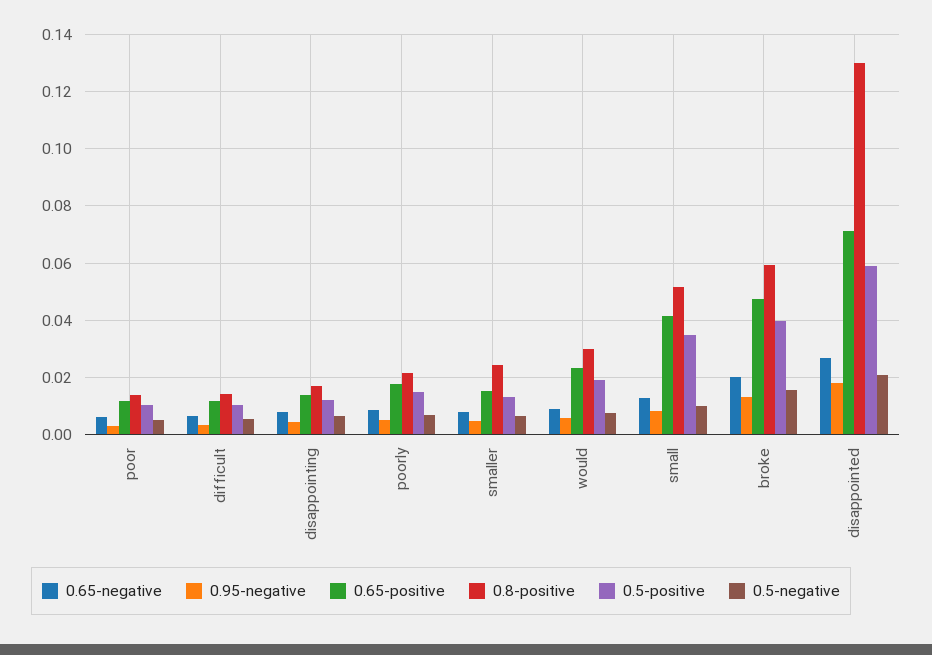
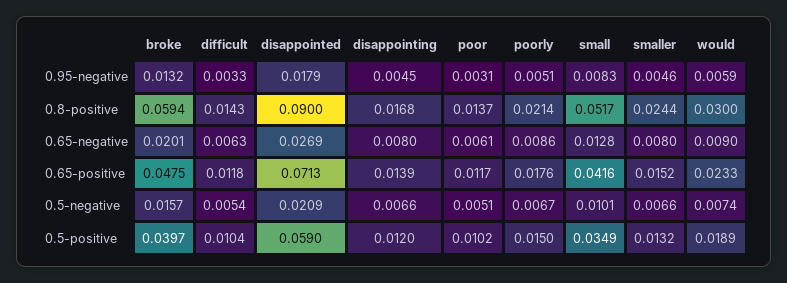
0.8-positive, disappointed: 0.13 -> 0.09

